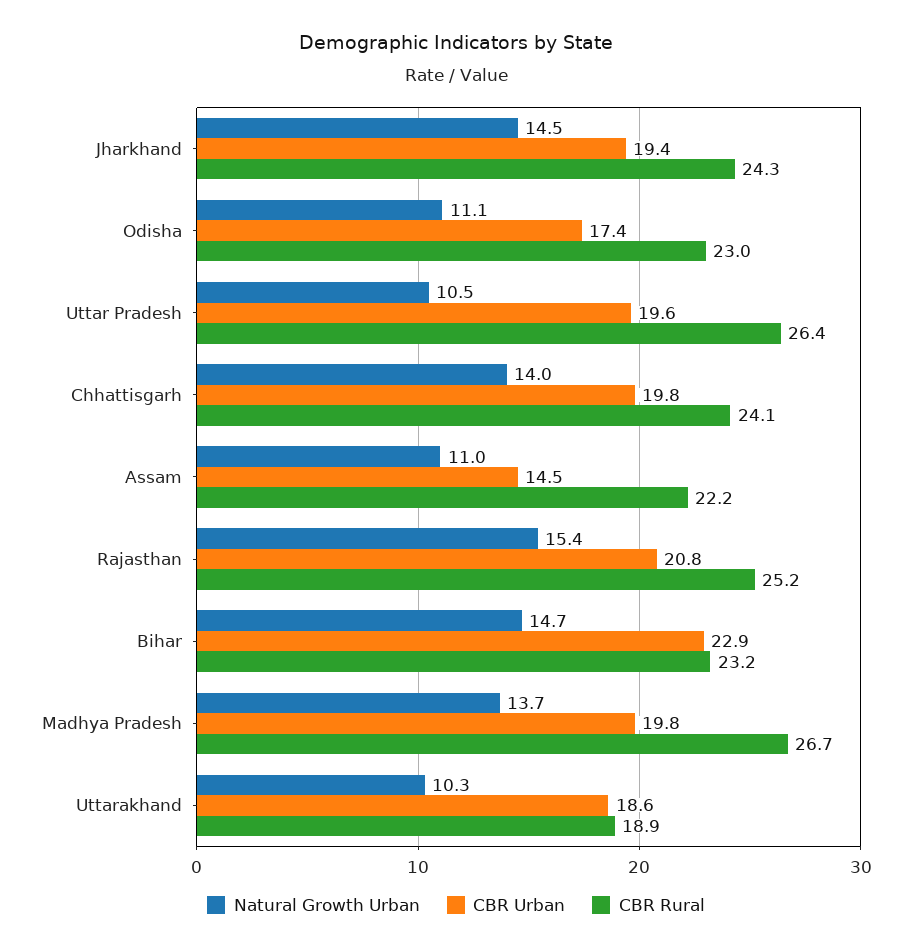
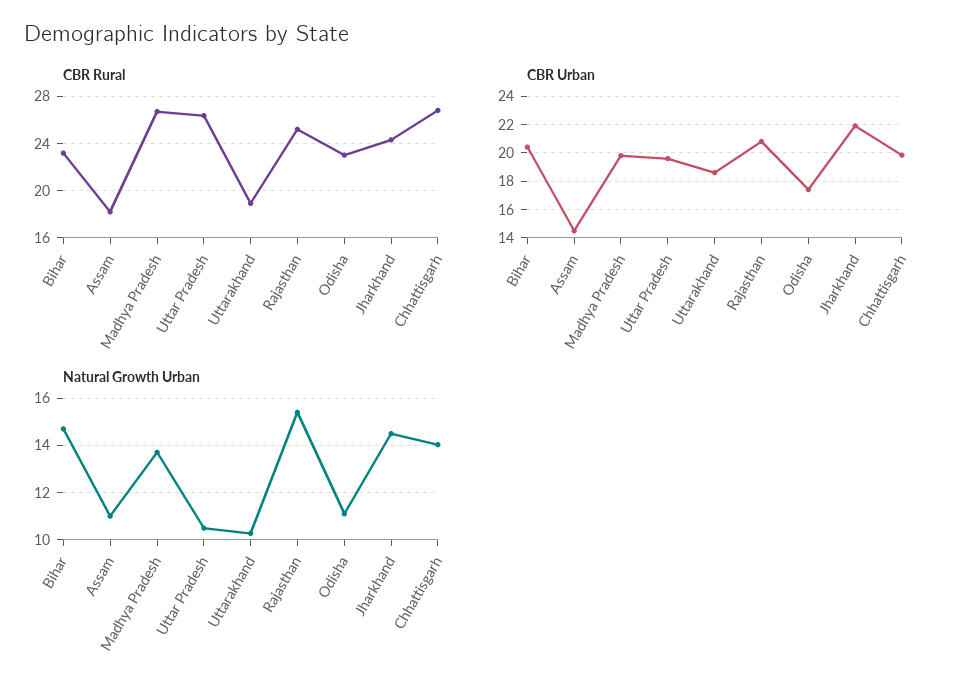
CBR Urban, Jharkhand: 19.4 -> 22
CBR Rural, Chhattisgarh: 24.1 -> 27
CBR Rural, Assam: 22.2 -> 18
CBR Urban, Bihar: 22.9 -> 20.5

